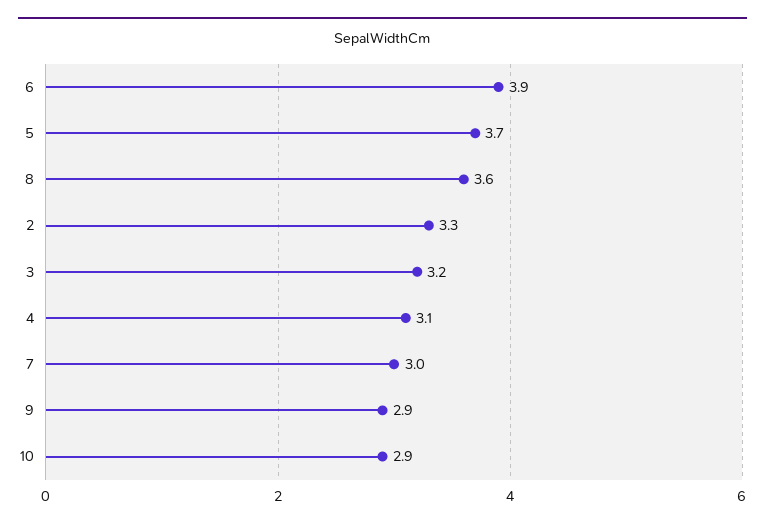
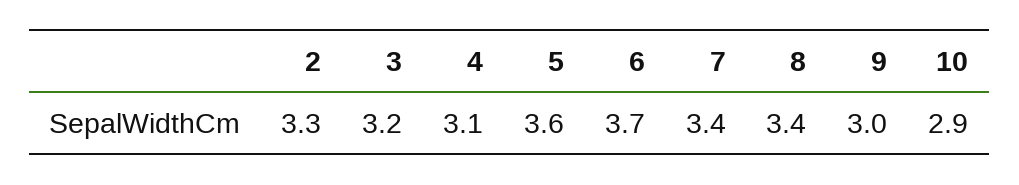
6: 3.9 -> 3.7
5: 3.7 -> 3.6
8: 3.6 -> 3.4
7: 3 -> 3.4
9: 2.9 -> 3

